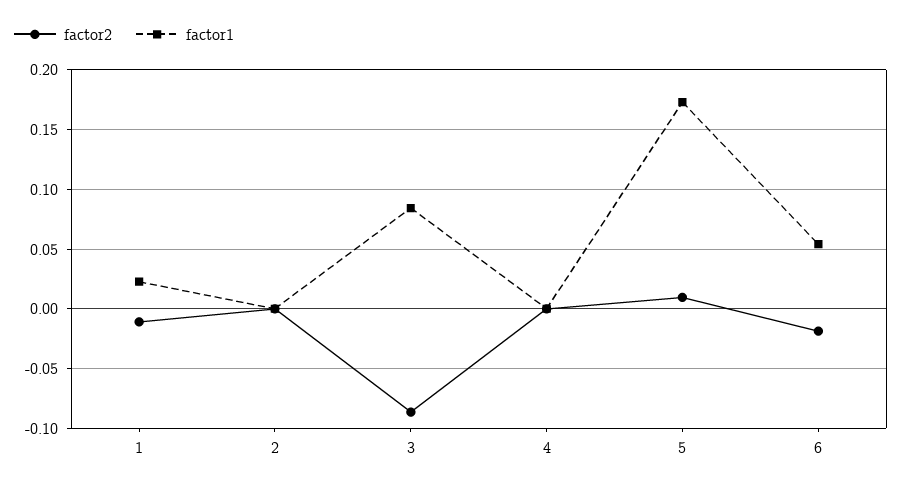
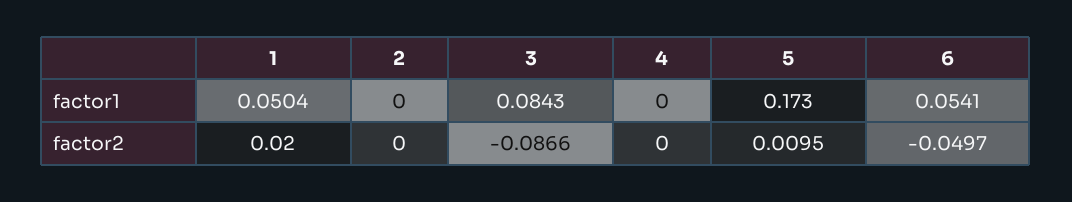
factor2, 1: -0.01 -> 0.02
factor1, 1: 0.02 -> 0.0504
factor2, 6: -0.02 -> -0.0497

